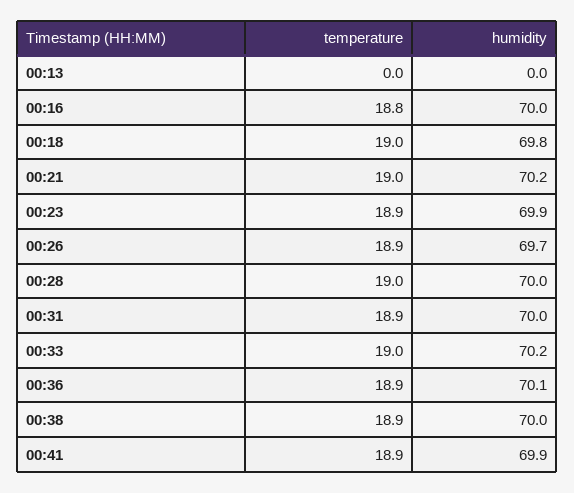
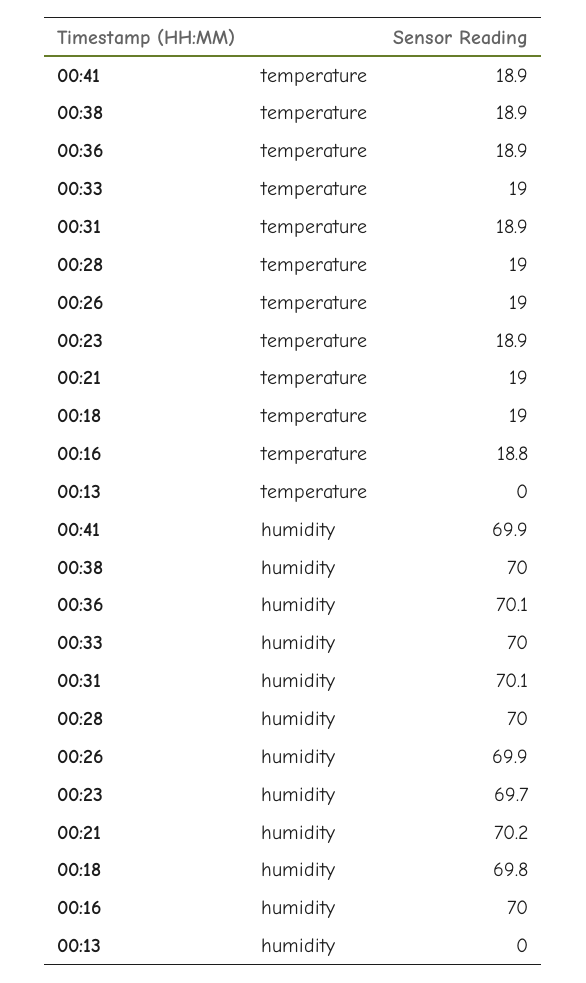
humidity, 00:23: 69.9 -> 69.7
temperature, 00:26: 18.9 -> 19
humidity, 00:26: 69.7 -> 69.9
humidity, 00:31: 70 -> 70.1
humidity, 00:33: 70.2 -> 70

